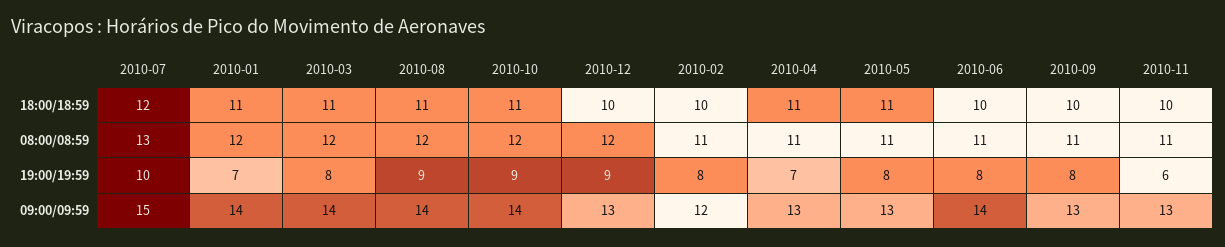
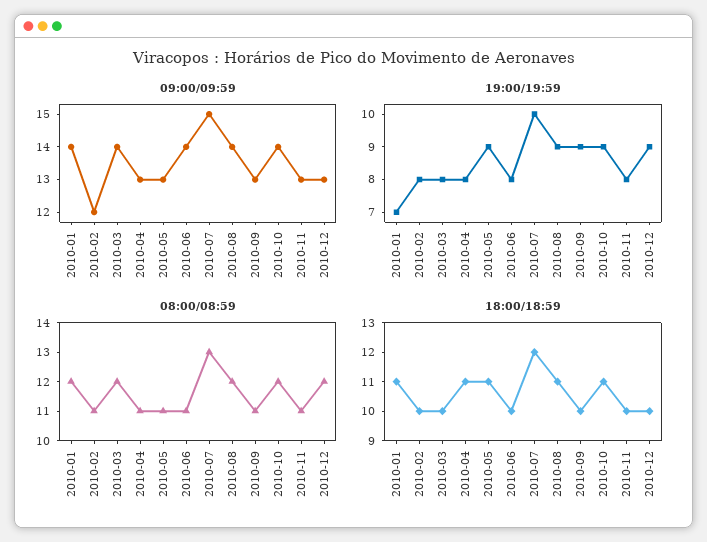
18:00/18:59, 2010-03: 11 -> 10
19:00/19:59, 2010-04: 7 -> 8
19:00/19:59, 2010-05: 8 -> 9
19:00/19:59, 2010-09: 8 -> 9
19:00/19:59, 2010-11: 6 -> 8

